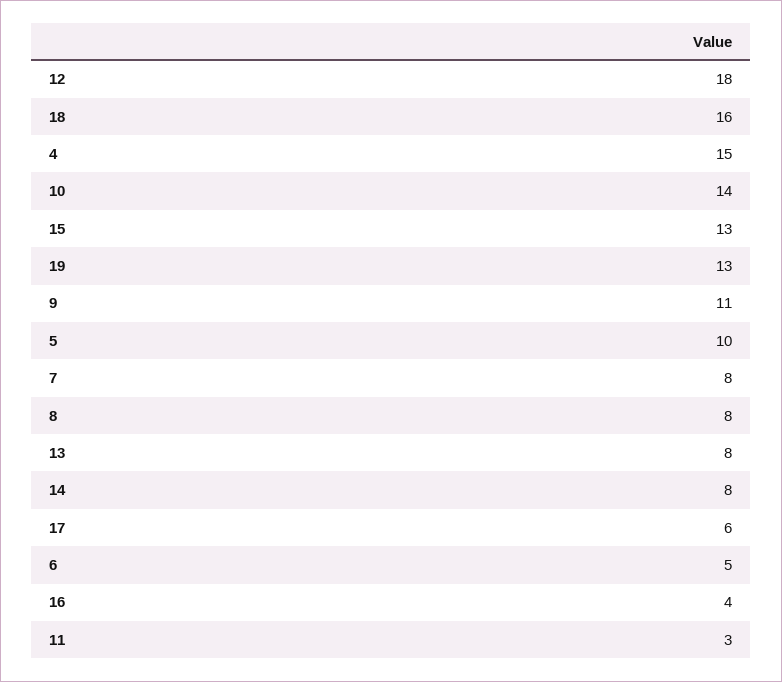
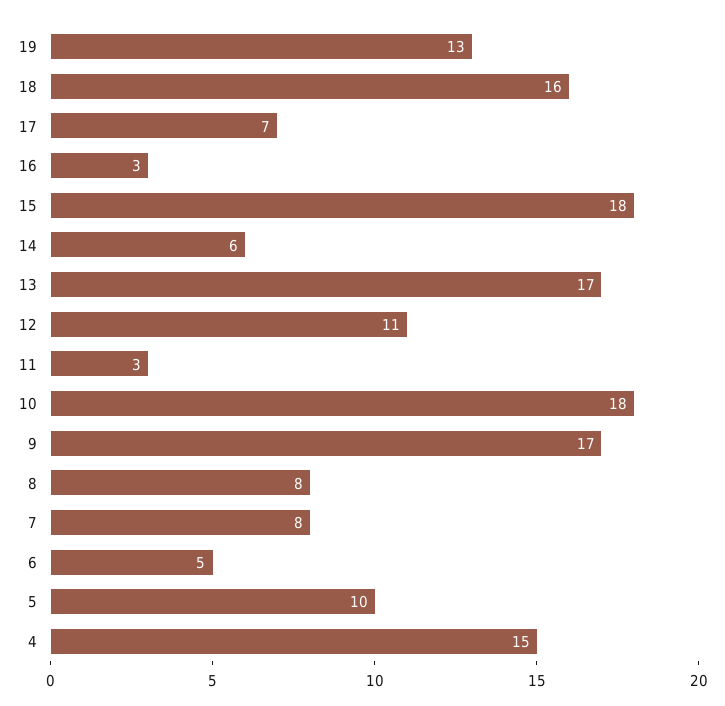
12: 18 -> 11
10: 14 -> 18
15: 13 -> 18
9: 11 -> 17
13: 8 -> 17
14: 8 -> 6
17: 6 -> 7
16: 4 -> 3

